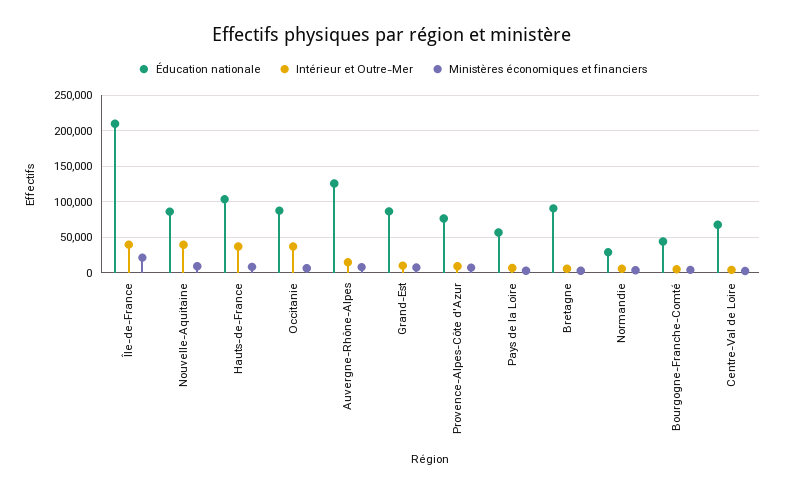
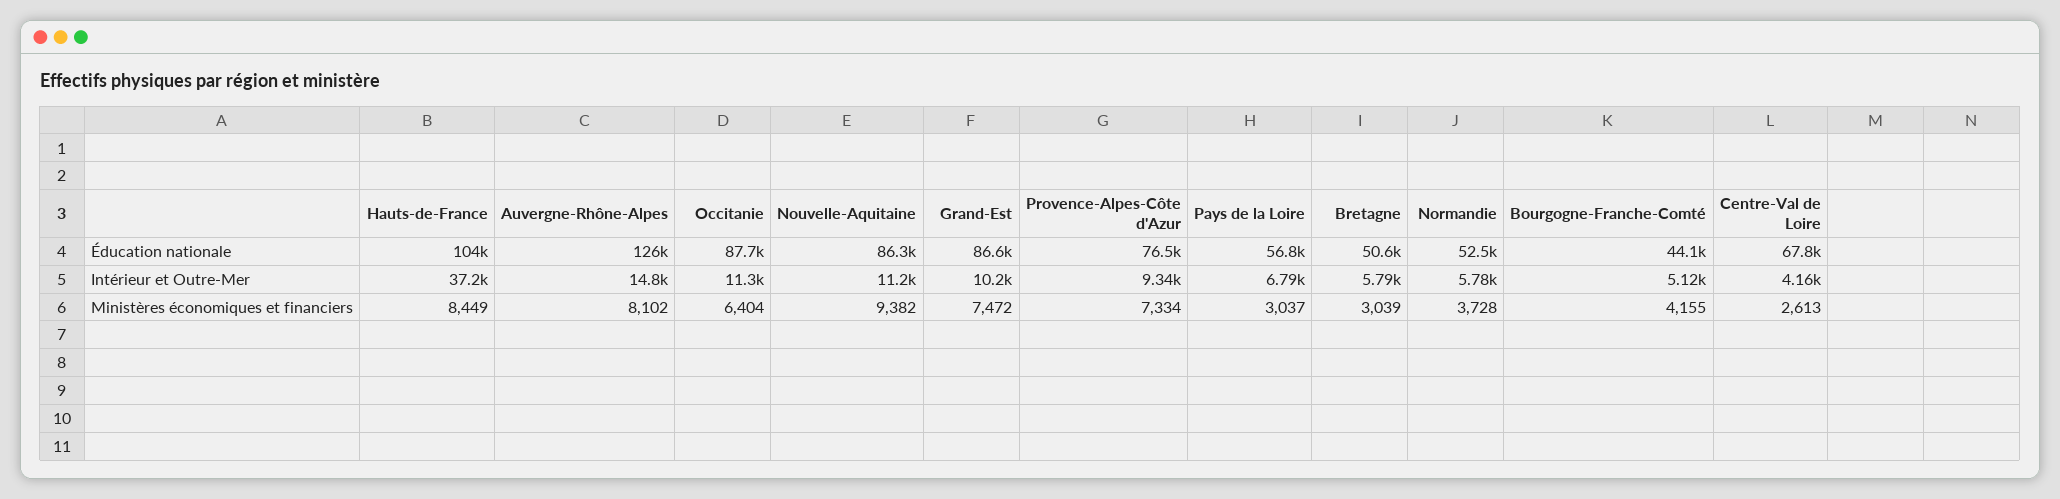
Éducation nationale, Île-de-France: 210000 -> none
Intérieur et Outre-Mer, Île-de-France: 40000 -> none
Ministères économiques et financiers, Île-de-France: 20000 -> none
Intérieur et Outre-Mer, Nouvelle-Aquitaine: 40000 -> 11200
Intérieur et Outre-Mer, Occitanie: 40000 -> 11300
Éducation nationale, Bretagne: 90000 -> 50600
Éducation nationale, Normandie: 30000 -> 52500

